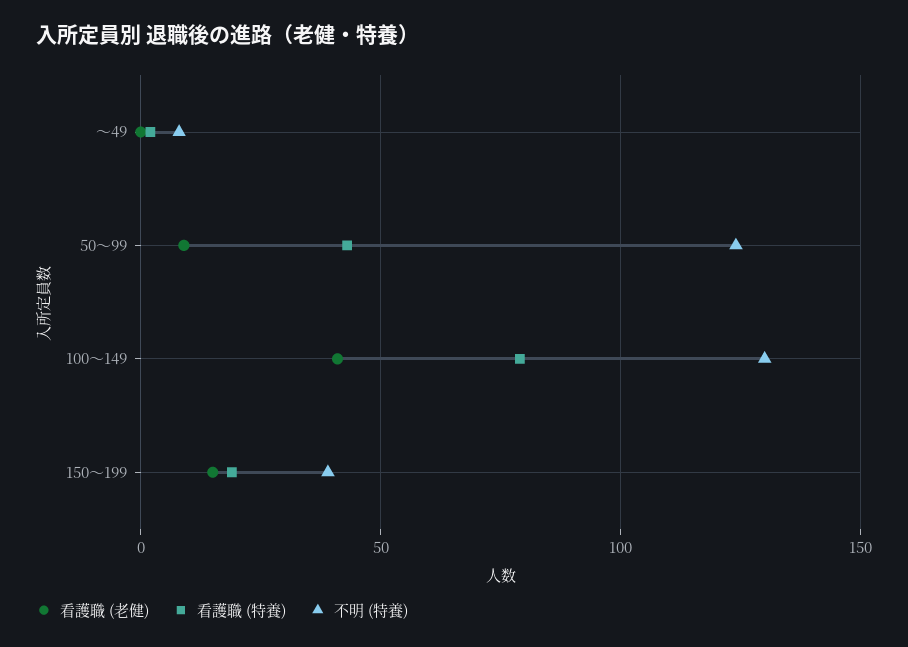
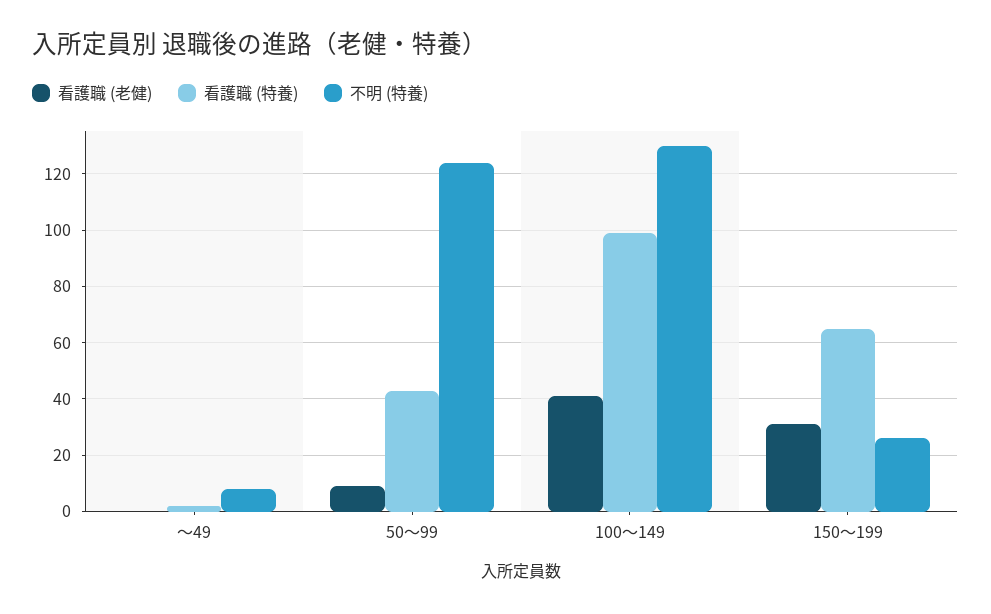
看護職 (特養), 100～149: 80 -> 100
看護職 (老健), 150～199: 15 -> 30
看護職 (特養), 150～199: 20 -> 65
不明 (特養), 150～199: 40 -> 25

